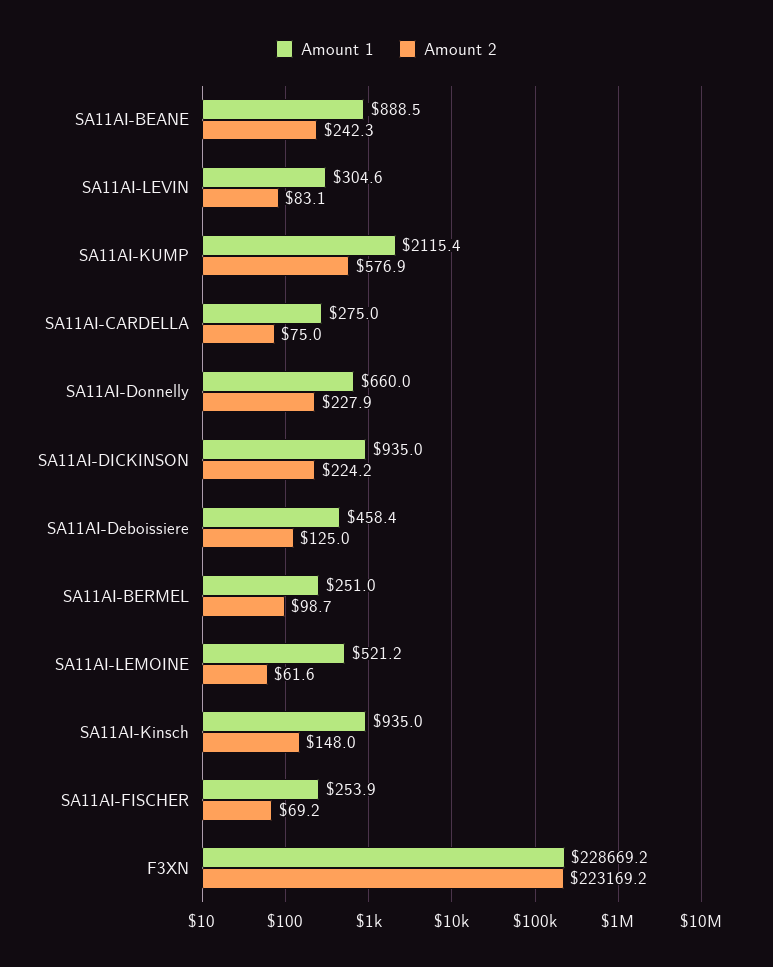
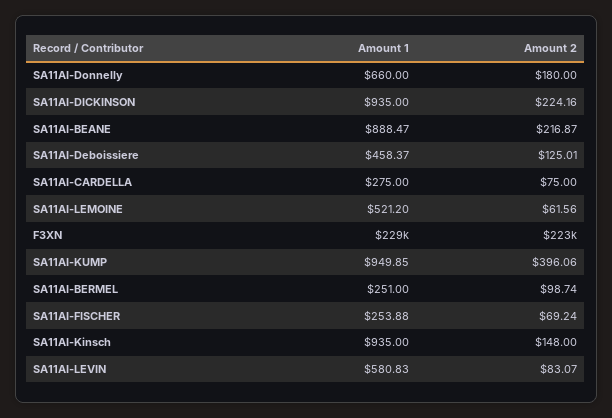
Amount 2, SA11AI-BEANE: 242.3 -> 216.87
Amount 1, SA11AI-LEVIN: 304.6 -> 580.83
Amount 1, SA11AI-KUMP: 2115.4 -> 949.85
Amount 2, SA11AI-KUMP: 576.9 -> 396.06
Amount 2, SA11AI-Donnelly: 227.9 -> 180

